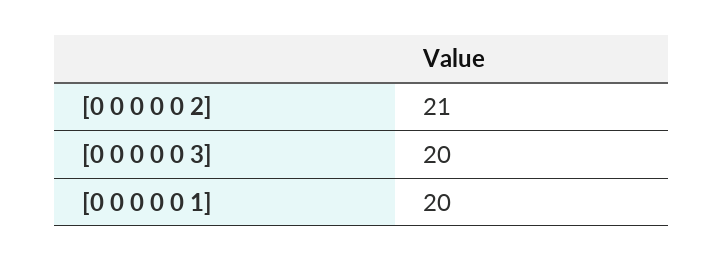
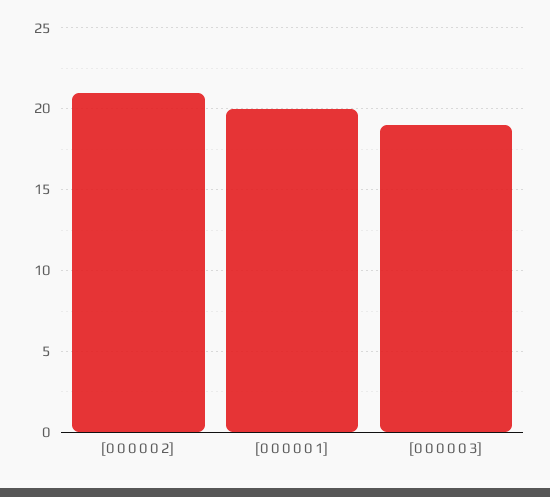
[0 0 0 0 0 3]: 20 -> 19

